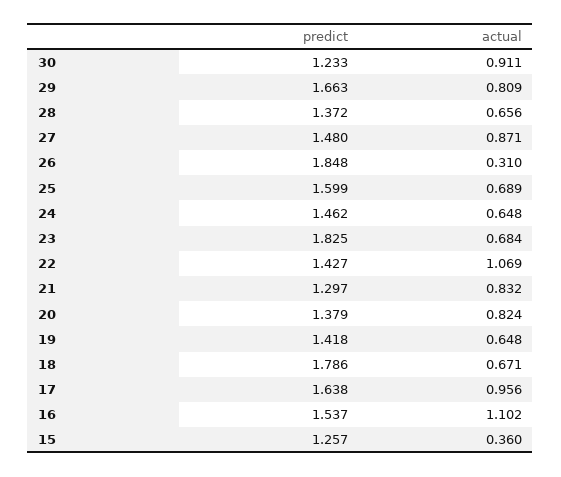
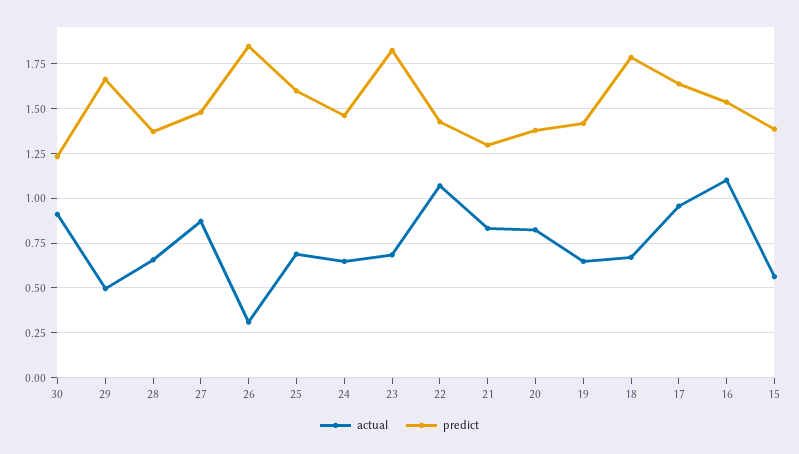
actual, 29: 0.809 -> 0.5
predict, 15: 1.257 -> 1.4
actual, 15: 0.36 -> 0.55

